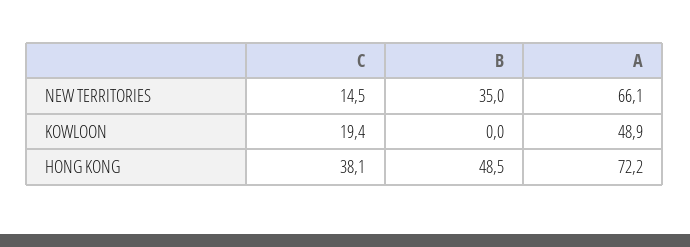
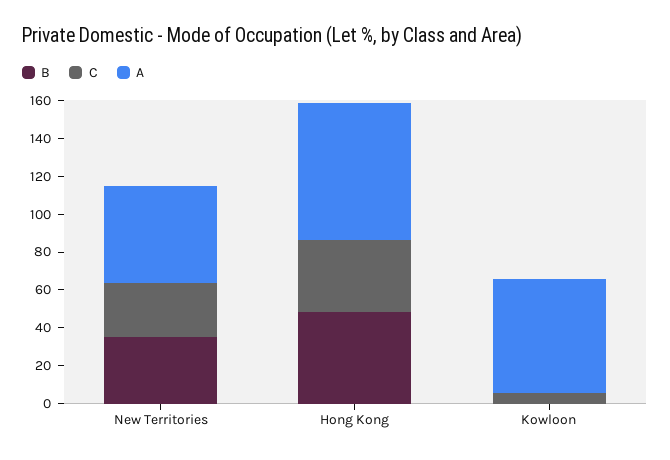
C, NEW TERRITORIES: 14.5 -> 30
A, NEW TERRITORIES: 66.1 -> 50
C, KOWLOON: 19.4 -> 5
A, KOWLOON: 48.9 -> 60

